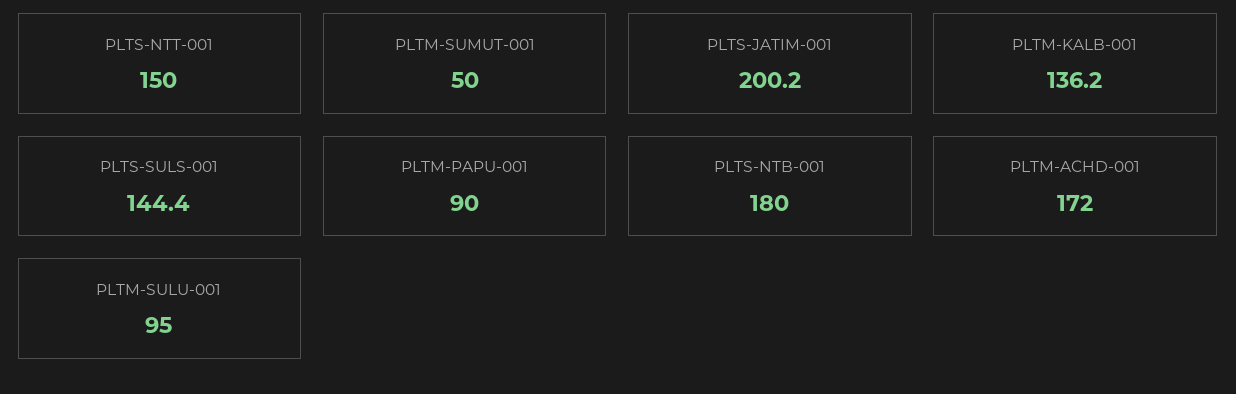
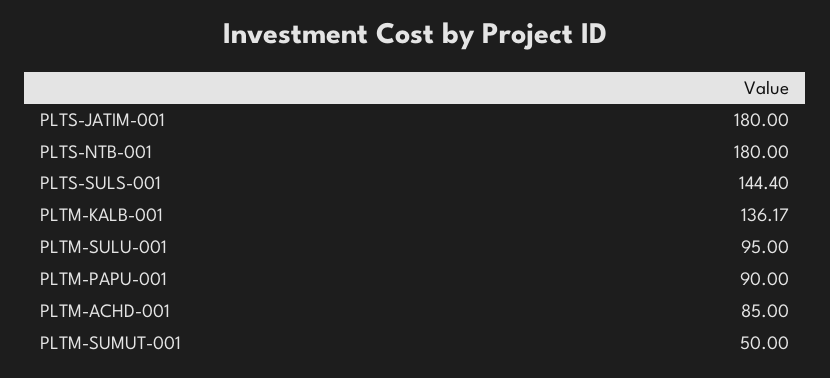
PLTS-NTT-001: 150 -> none
PLTS-JATIM-001: 200.2 -> 180
PLTM-ACHD-001: 172 -> 85

